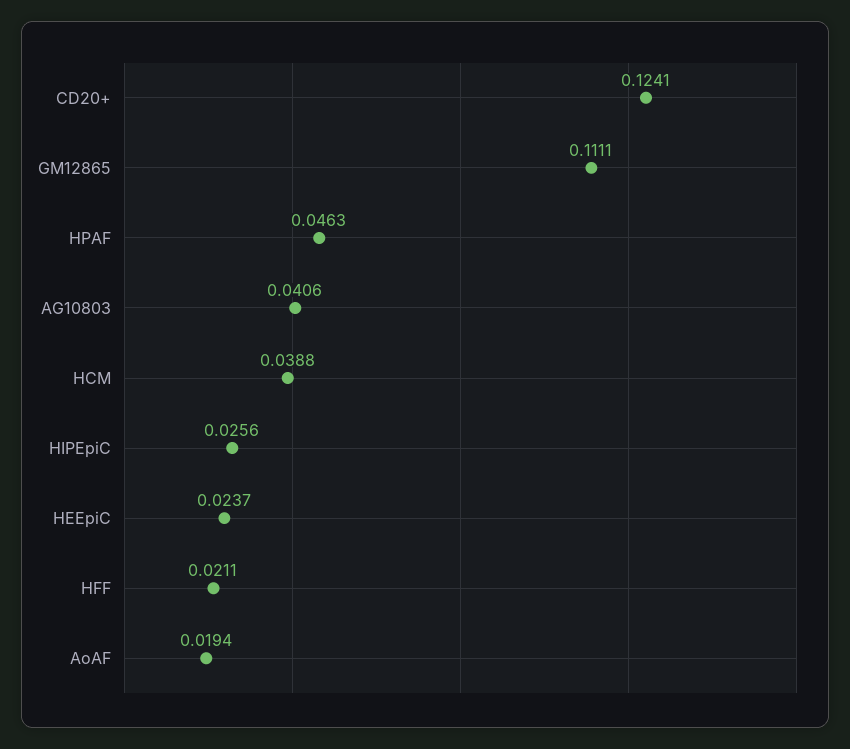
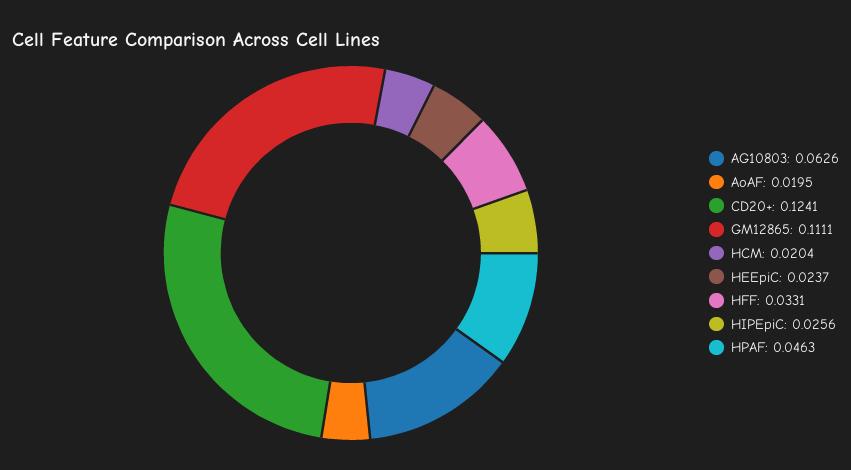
AG10803: 0.0406 -> 0.0626
HCM: 0.0388 -> 0.0204
HFF: 0.0211 -> 0.0331
AoAF: 0.0194 -> 0.0195

